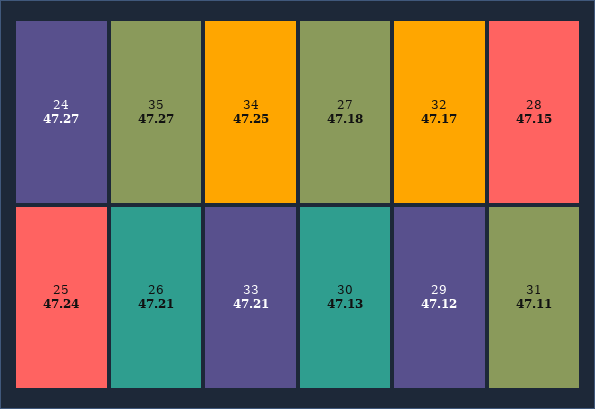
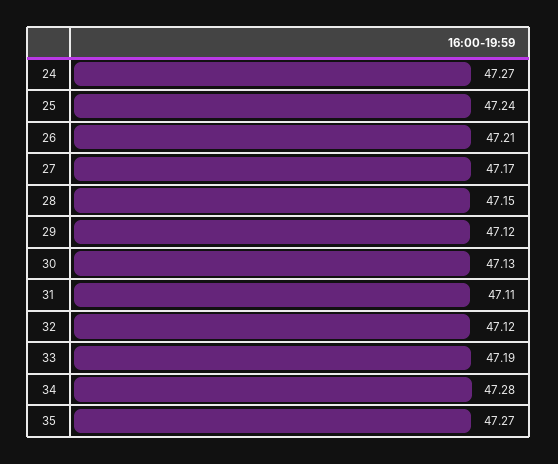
34: 47.25 -> 47.28
33: 47.21 -> 47.19
27: 47.18 -> 47.17
32: 47.17 -> 47.12

